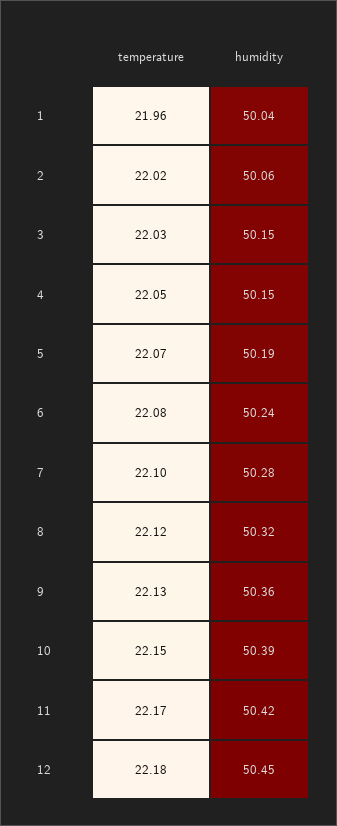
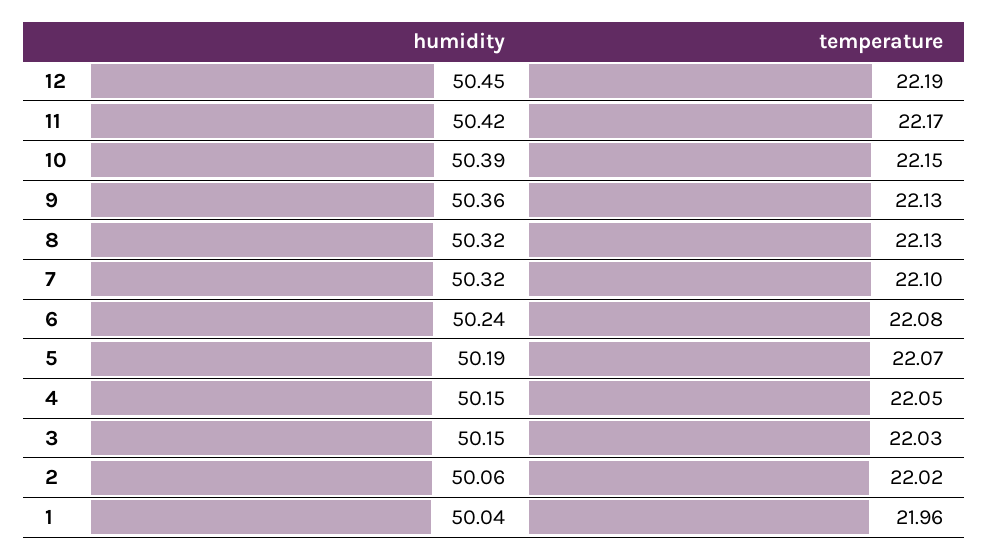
humidity, 7: 50.28 -> 50.32
temperature, 8: 22.12 -> 22.13
temperature, 12: 22.18 -> 22.19

